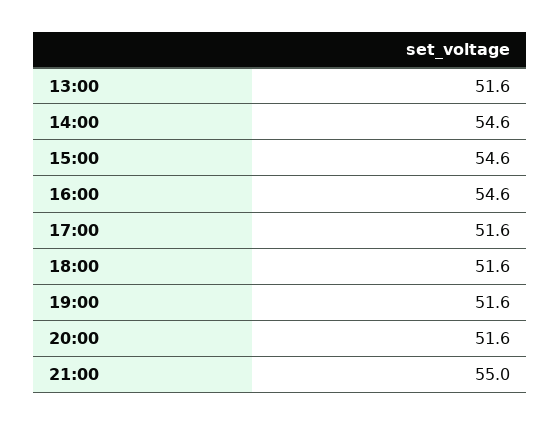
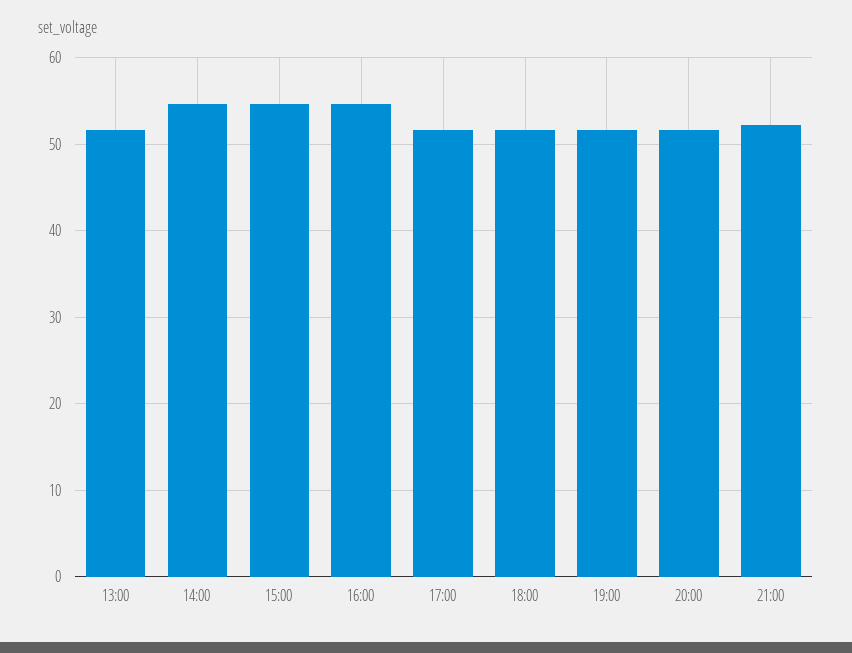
21:00: 55 -> 52

